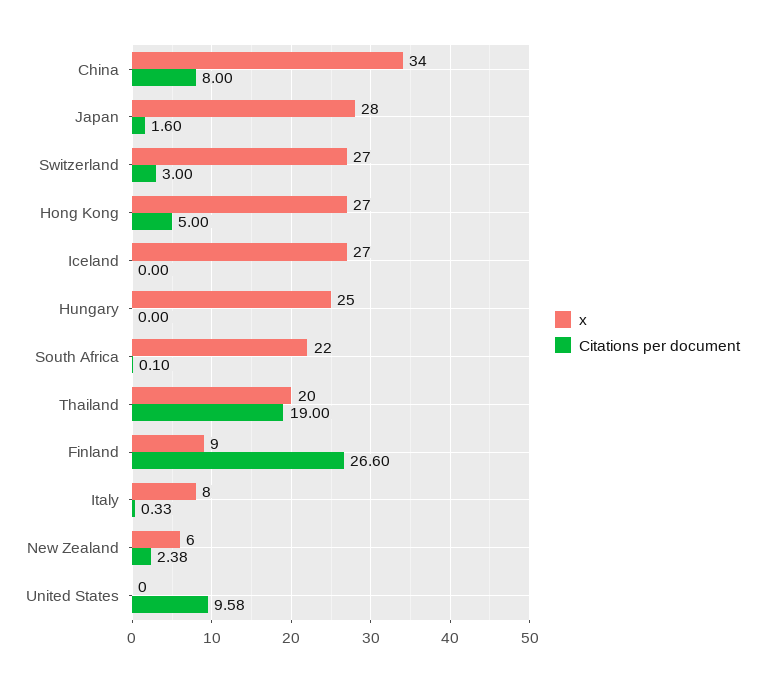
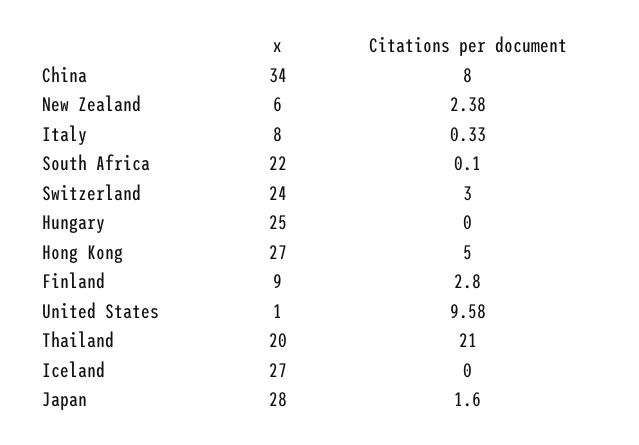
x, Switzerland: 27 -> 24
Citations per document, Thailand: 19 -> 21
Citations per document, Finland: 26.6 -> 2.8
x, United States: 0 -> 1

